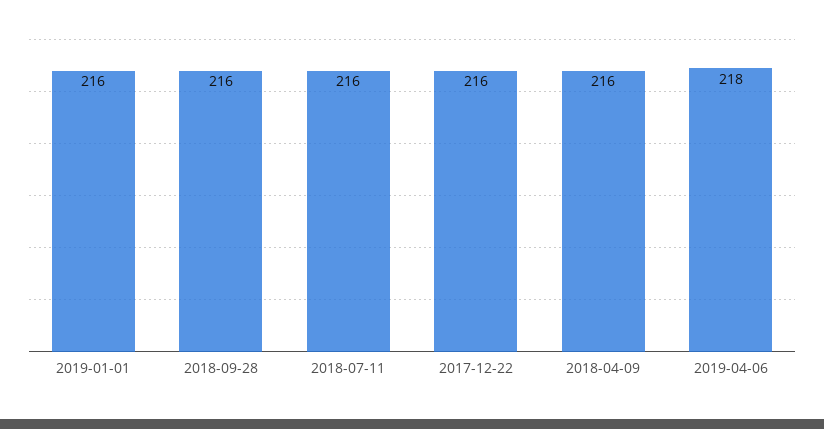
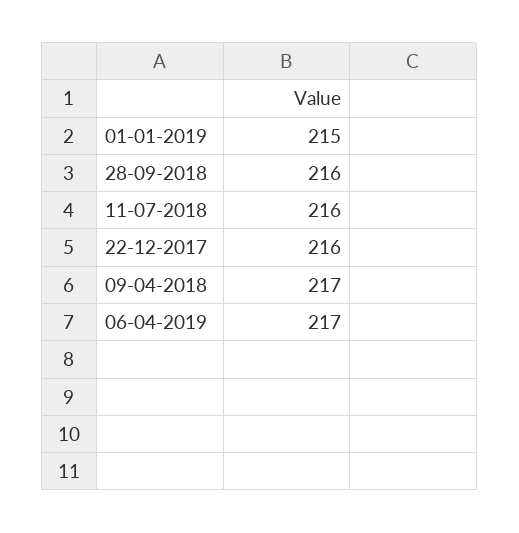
2019-01-01: 216 -> 215
2018-04-09: 216 -> 217
2019-04-06: 218 -> 217

